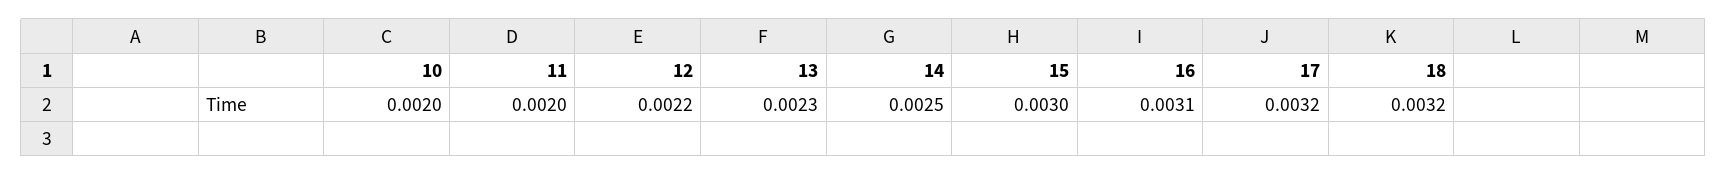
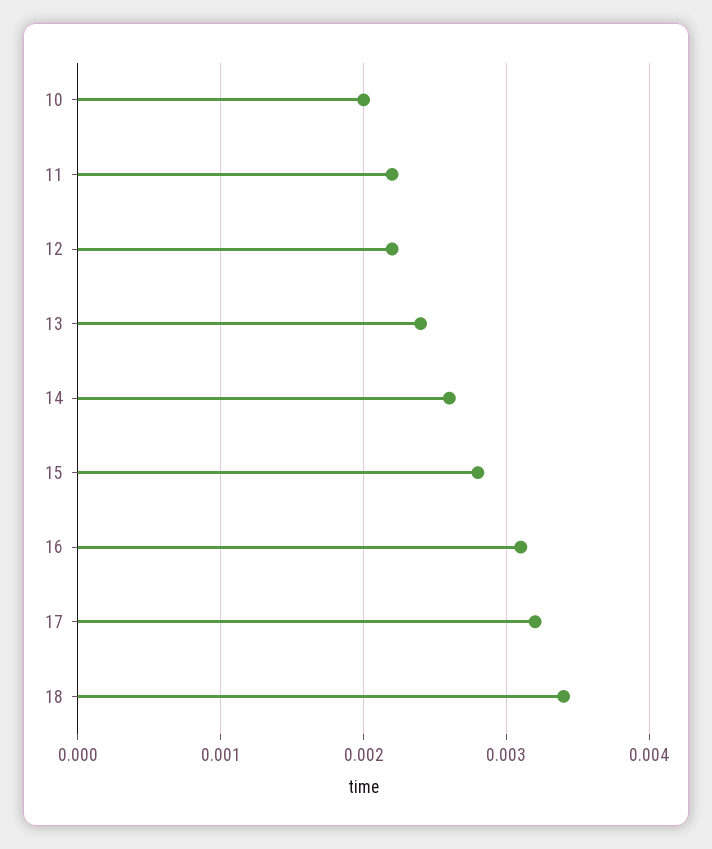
11: 0.002 -> 0.0022
13: 0.0023 -> 0.0024
14: 0.0025 -> 0.0026
15: 0.003 -> 0.0028
18: 0.0032 -> 0.0034

